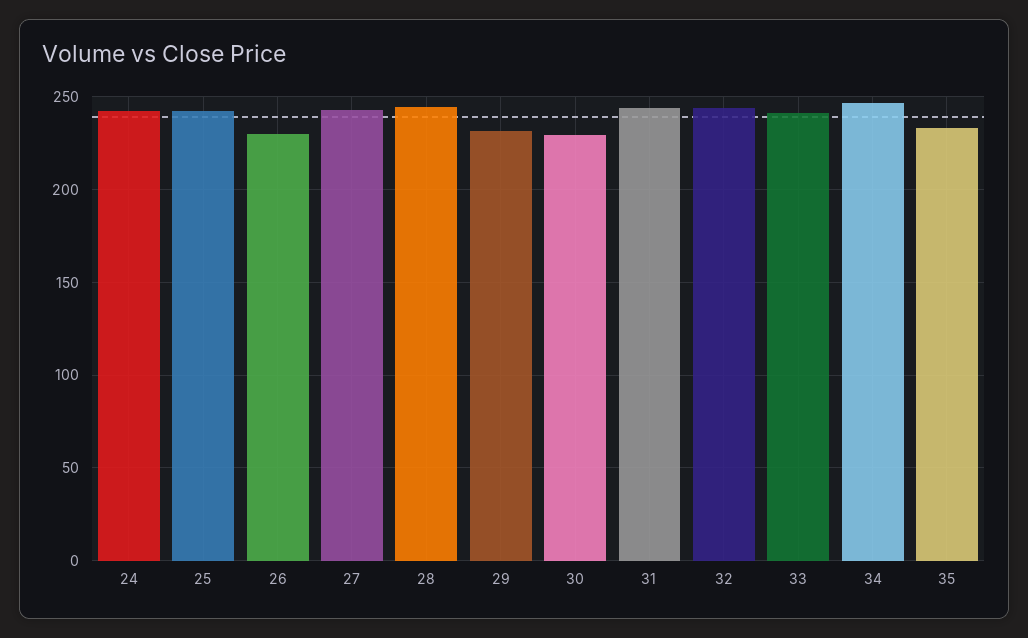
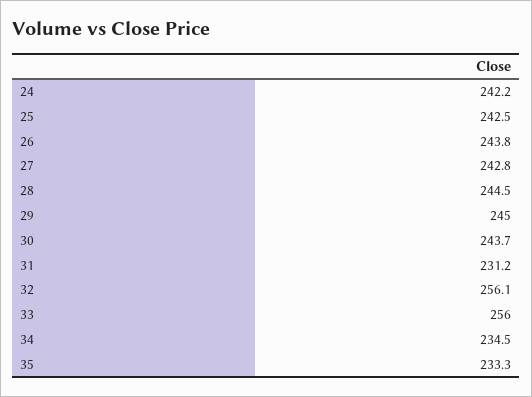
26: 230 -> 243.8
29: 230 -> 245
30: 230 -> 243.7
31: 245 -> 231.2
32: 245 -> 256.1
33: 240 -> 256
34: 245 -> 234.5

